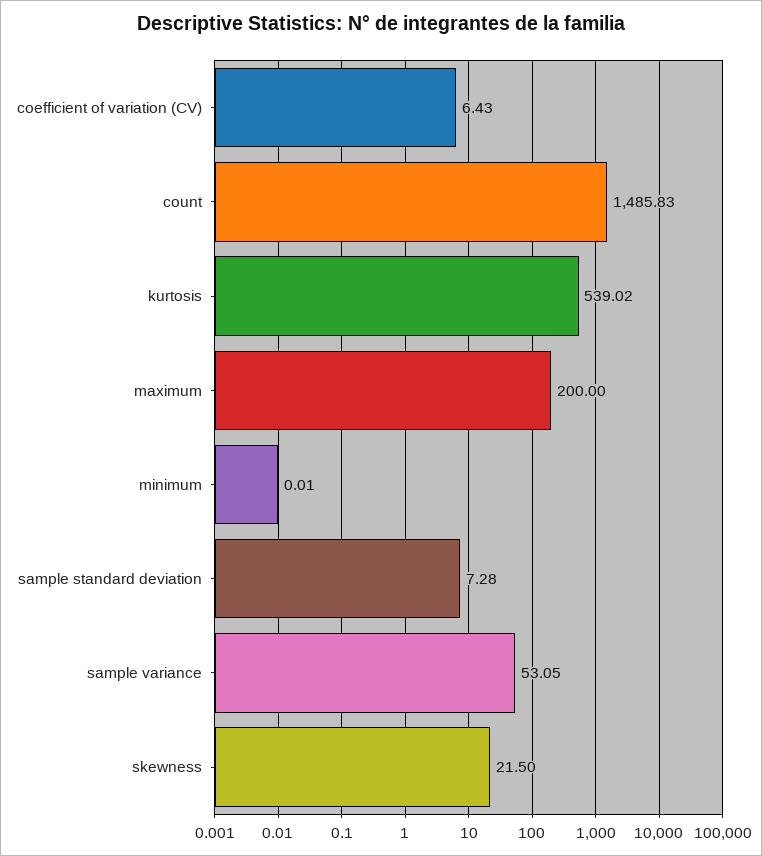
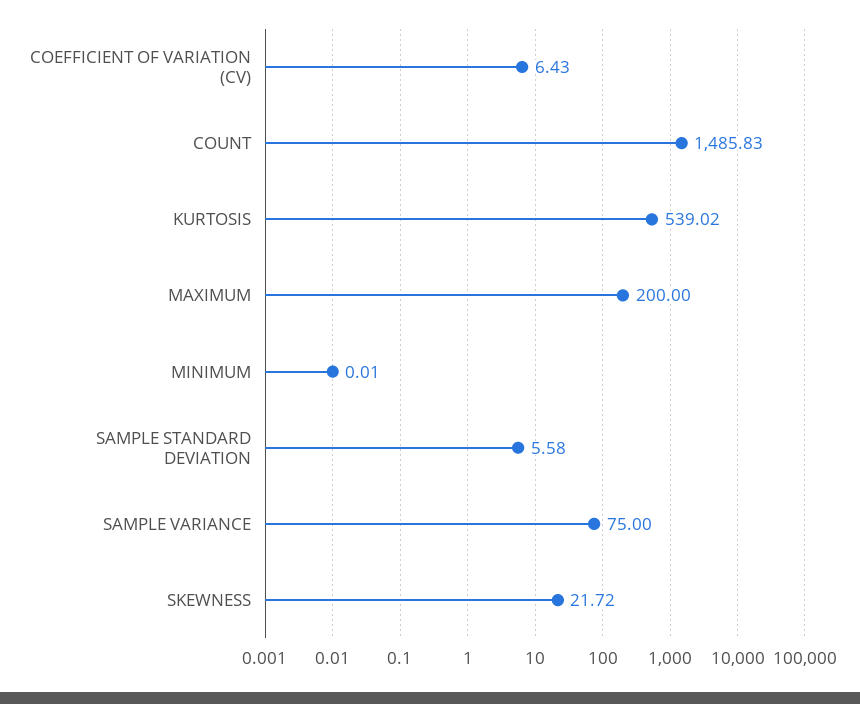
sample standard deviation: 7.28 -> 5.58
sample variance: 53.05 -> 75
skewness: 21.5 -> 21.72

